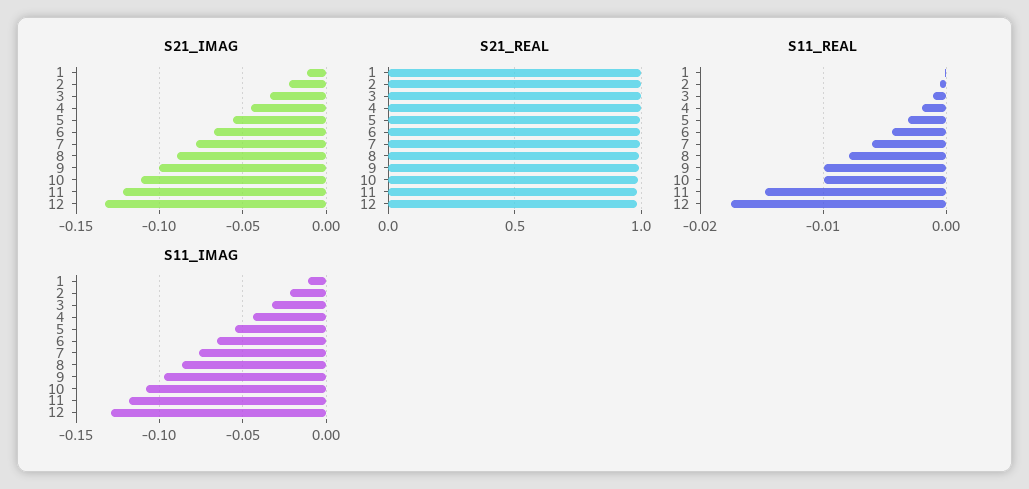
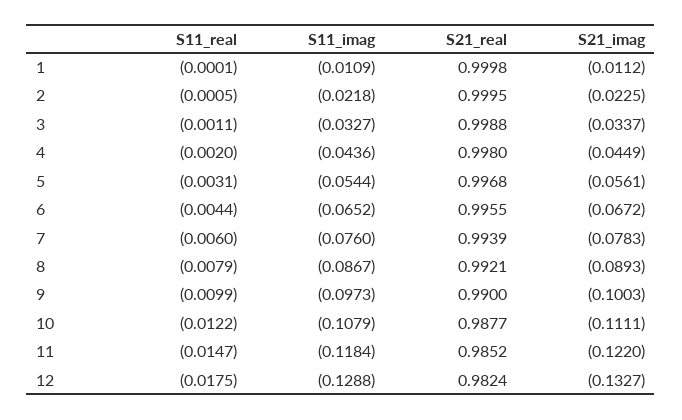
S11_REAL, 10: -0.01 -> -0.0122

